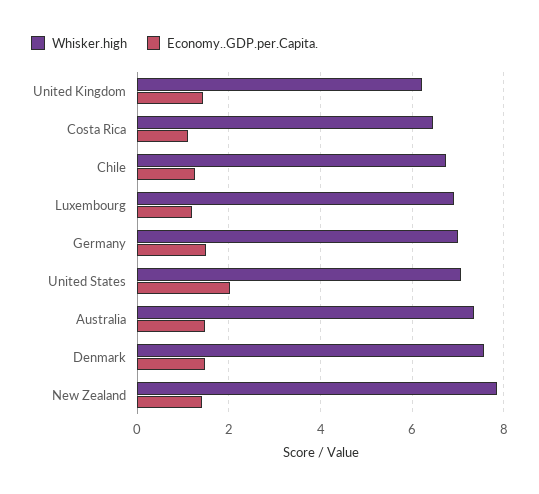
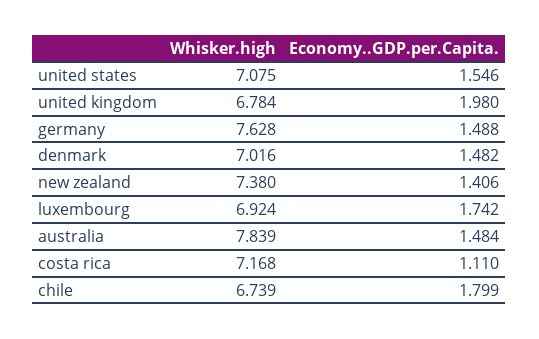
Whisker.high, United Kingdom: 6.2 -> 6.784
Economy..GDP.per.Capita., United Kingdom: 1.4 -> 1.98
Whisker.high, Costa Rica: 6.4 -> 7.168
Economy..GDP.per.Capita., Chile: 1.2 -> 1.799
Economy..GDP.per.Capita., Luxembourg: 1.2 -> 1.742
Whisker.high, Germany: 7 -> 7.628
Economy..GDP.per.Capita., United States: 2 -> 1.546
Whisker.high, Australia: 7.4 -> 7.839
Whisker.high, Denmark: 7.6 -> 7.016
Whisker.high, New Zealand: 7.8 -> 7.38

